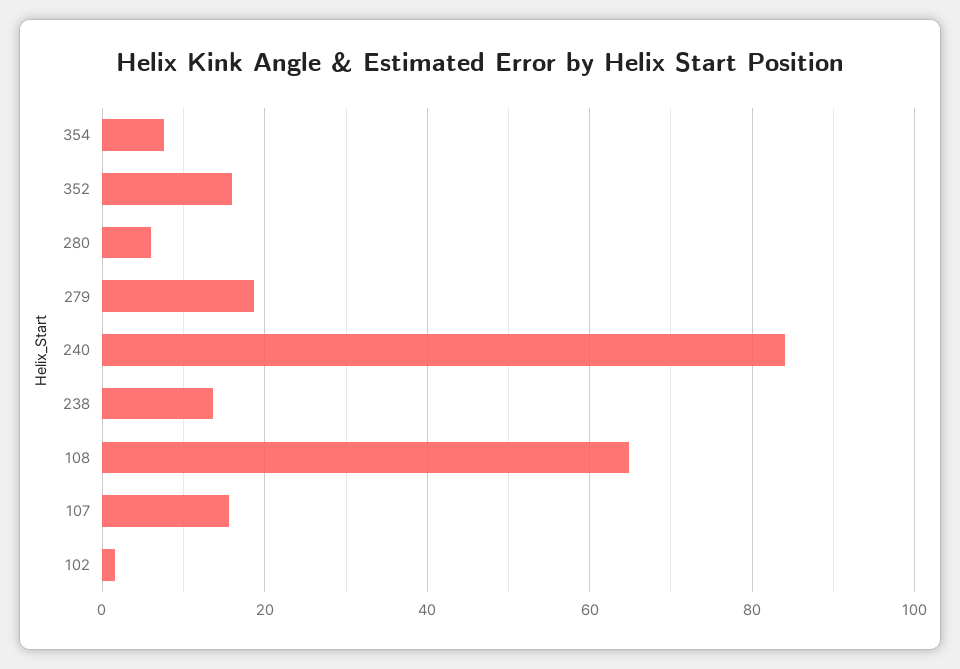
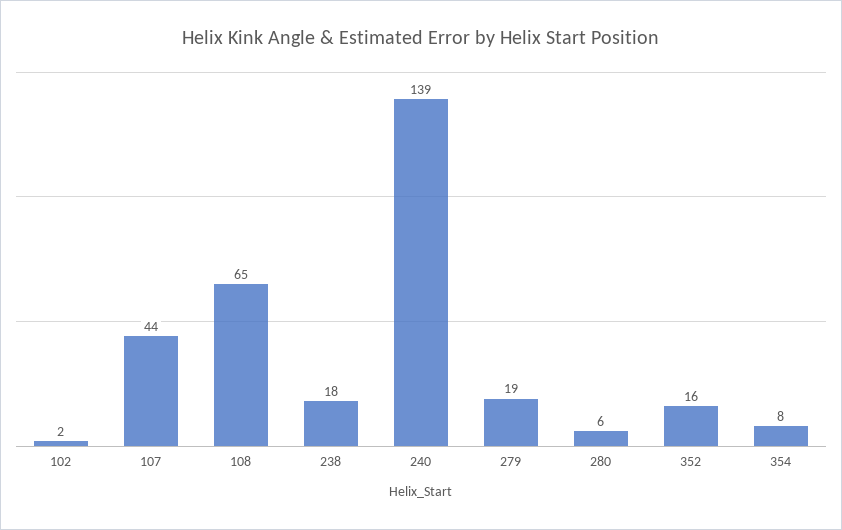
240: 84 -> 139
238: 14 -> 18
107: 16 -> 44

